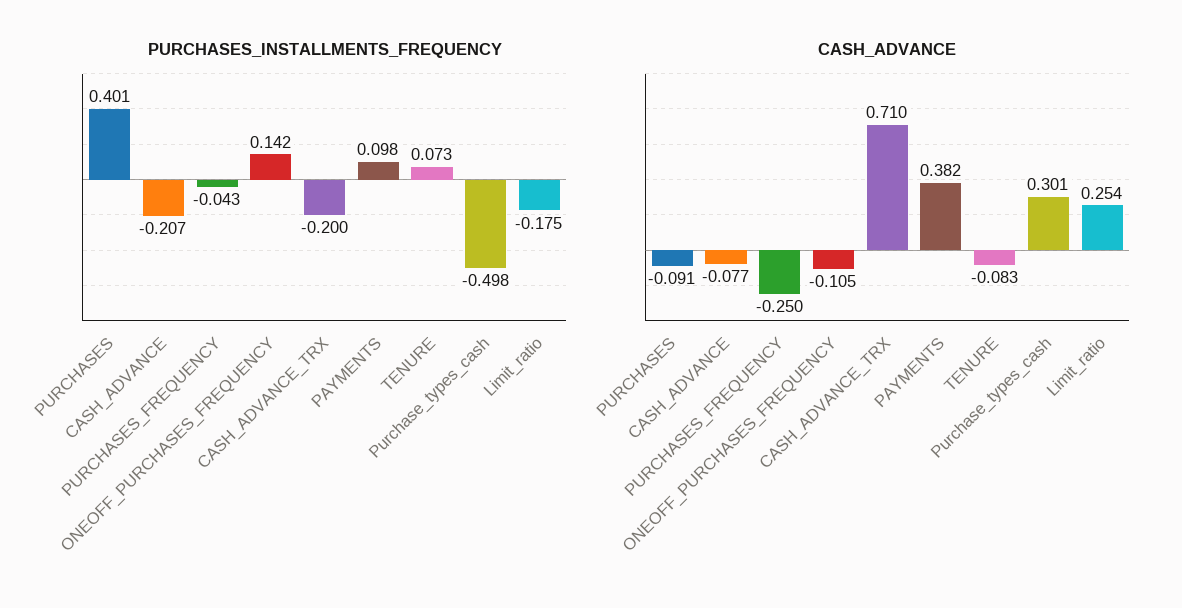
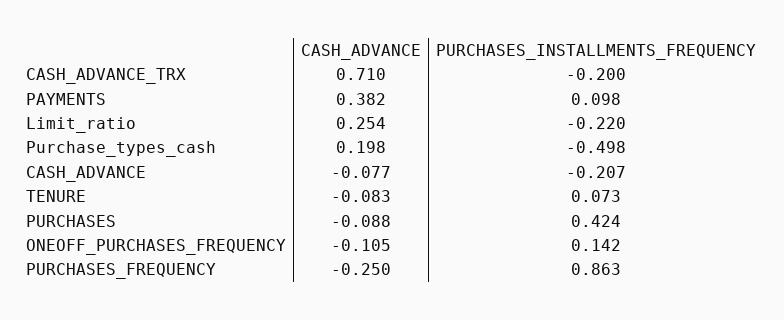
PURCHASES_INSTALLMENTS_FREQUENCY, PURCHASES: 0.401 -> 0.424
PURCHASES_INSTALLMENTS_FREQUENCY, PURCHASES_FREQUENCY: -0.043 -> 0.863
PURCHASES_INSTALLMENTS_FREQUENCY, Limit_ratio: -0.175 -> -0.22
CASH_ADVANCE, PURCHASES: -0.091 -> -0.088
CASH_ADVANCE, Purchase_types_cash: 0.301 -> 0.198

